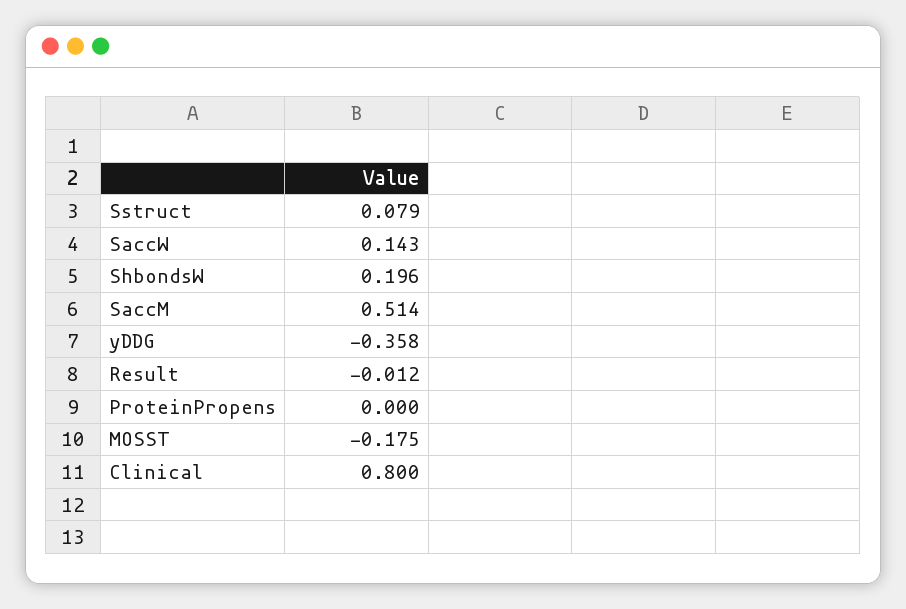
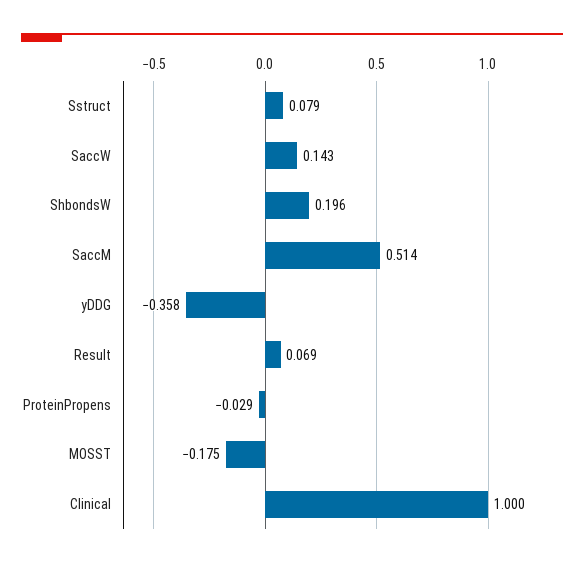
Result: -0.012 -> 0.069
ProteinPropens: 0 -> -0.029
Clinical: 0.8 -> 1

